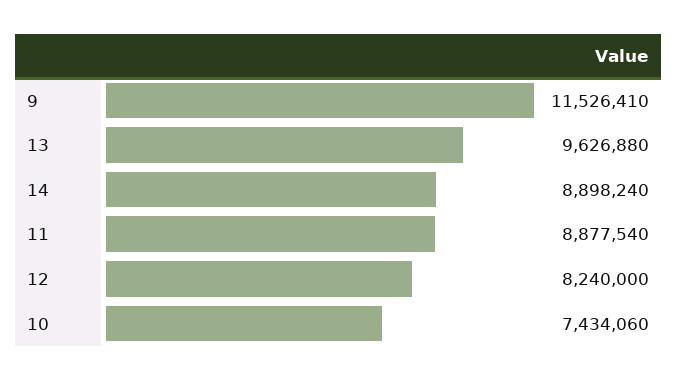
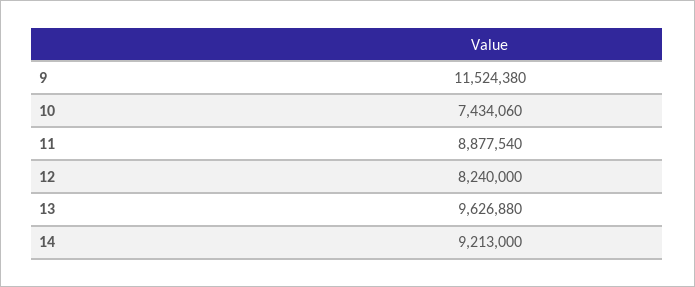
9: 11526410 -> 11524380
14: 8898240 -> 9213000

